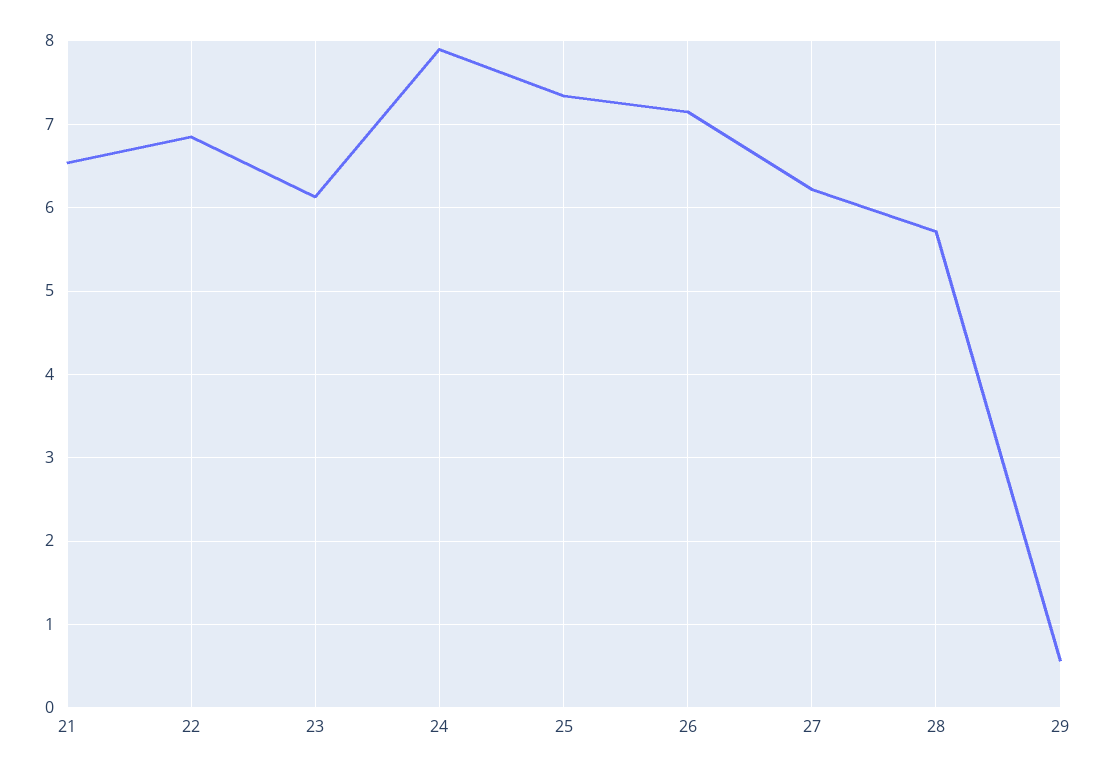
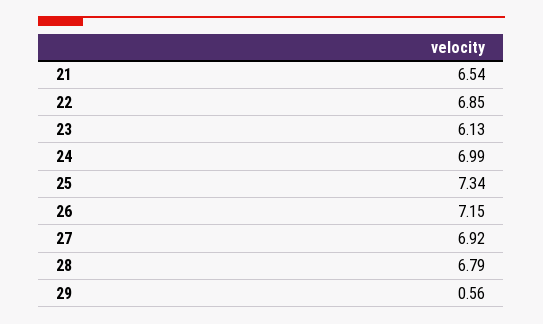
24: 7.9 -> 6.99
27: 6.2 -> 6.92
28: 5.7 -> 6.79

